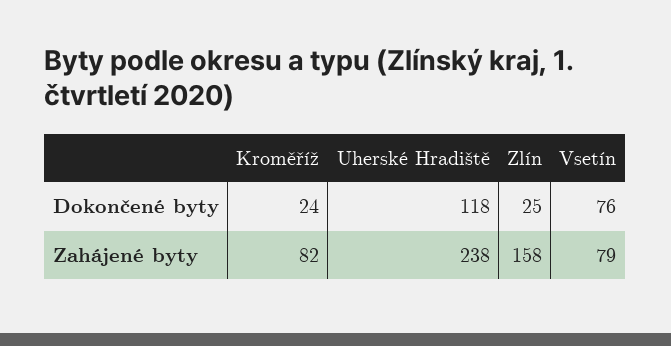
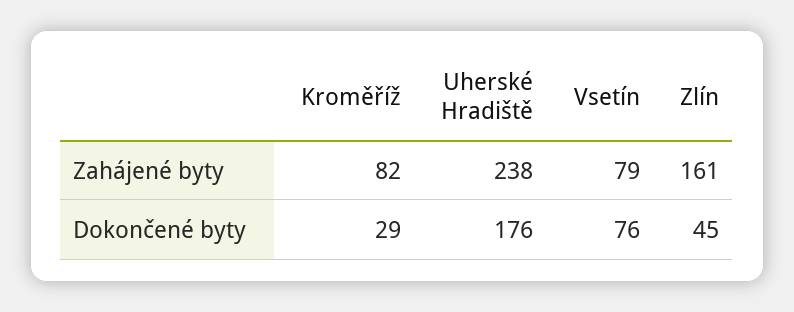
Kroměříž, Dokončené byty: 24 -> 29
Uherské Hradiště, Dokončené byty: 118 -> 176
Zlín, Dokončené byty: 25 -> 45
Zlín, Zahájené byty: 158 -> 161

